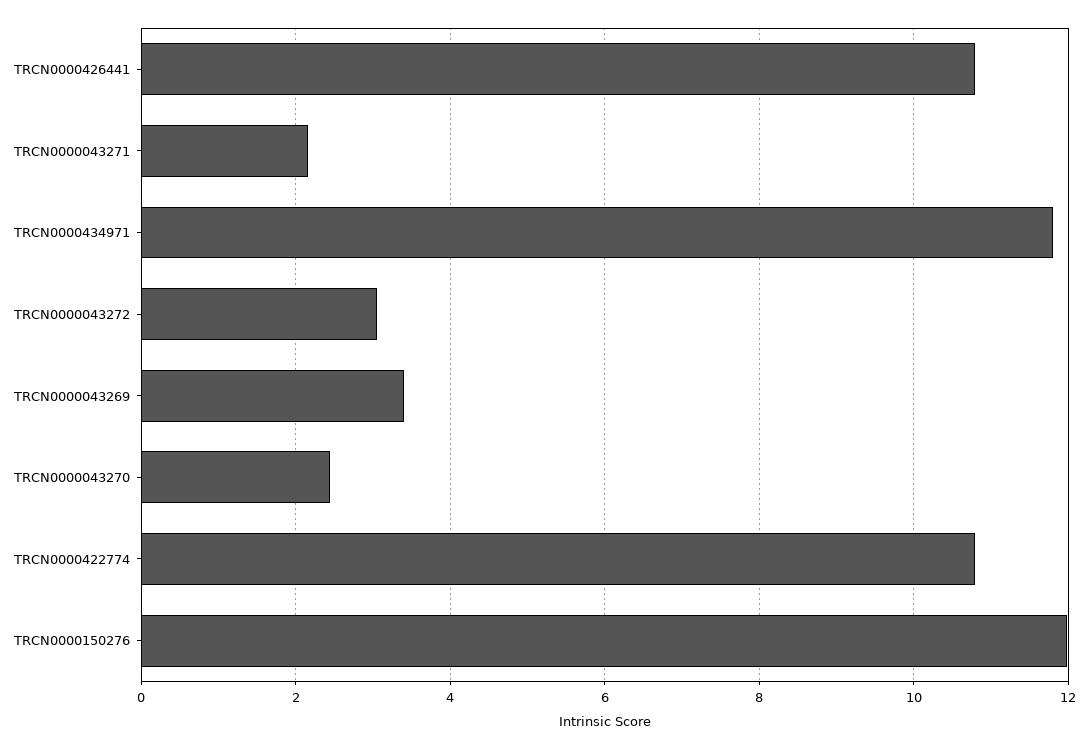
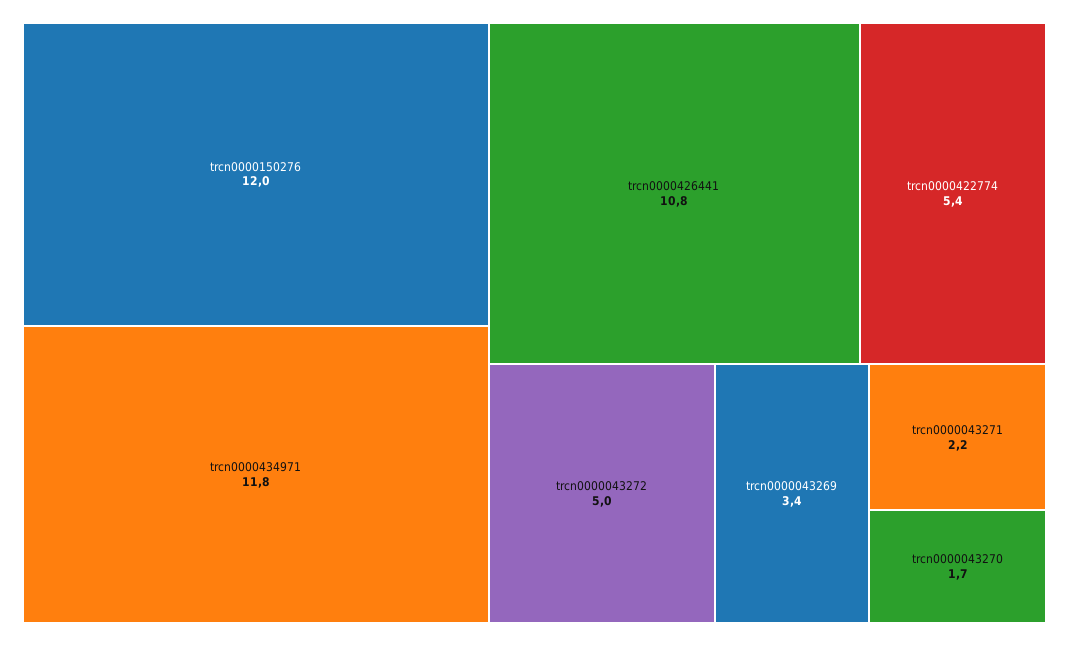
TRCN0000043272: 3 -> 5
TRCN0000043270: 2.4 -> 1.7
TRCN0000422774: 10.8 -> 5.4

